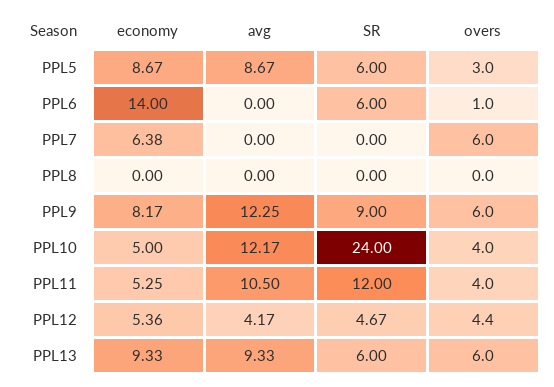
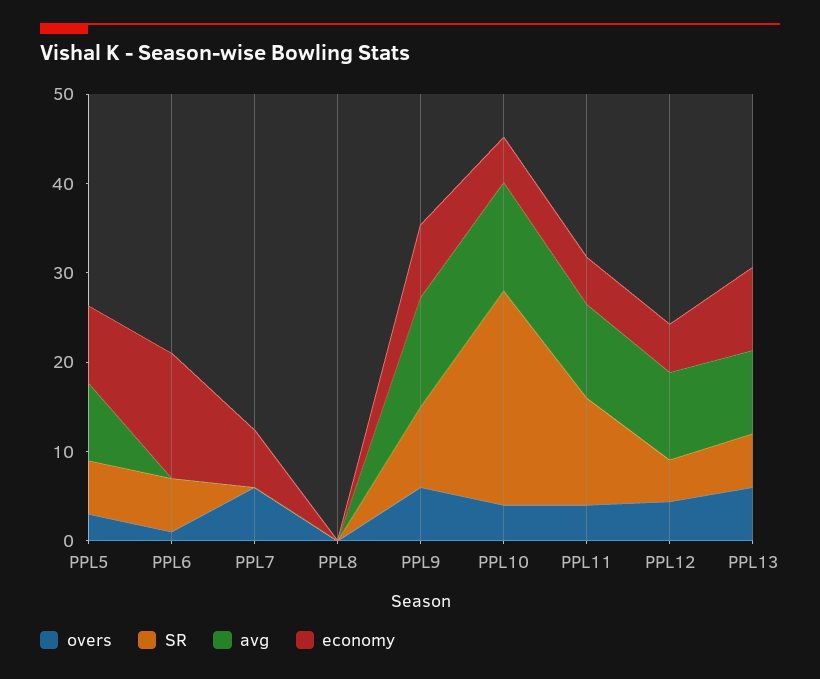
avg, PPL12: 4.17 -> 10

